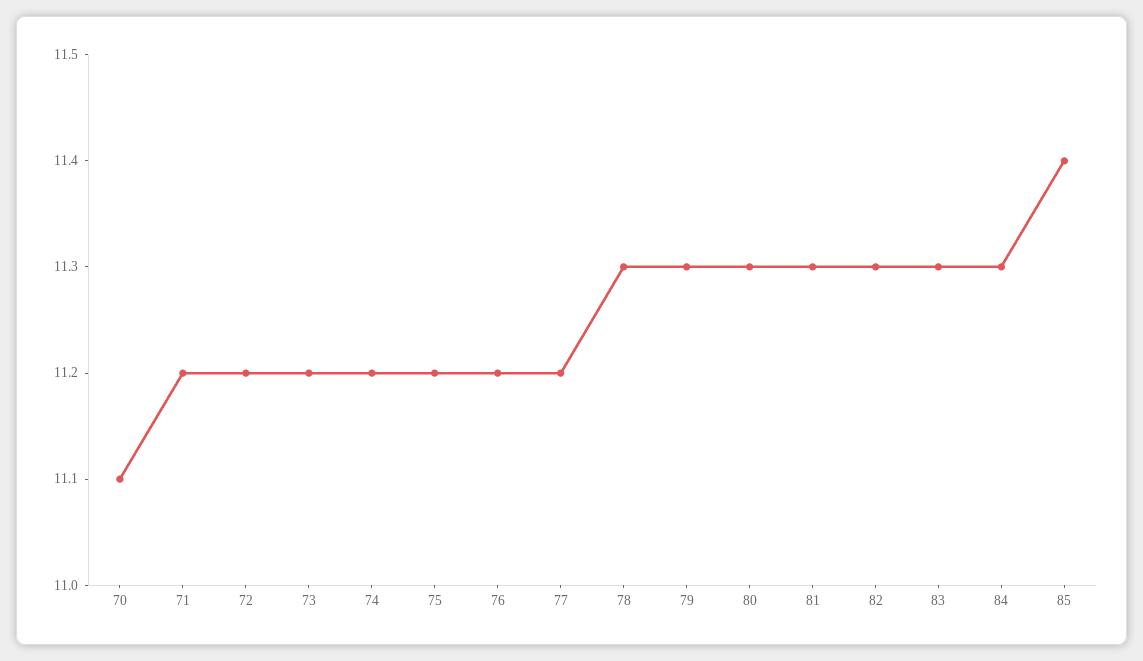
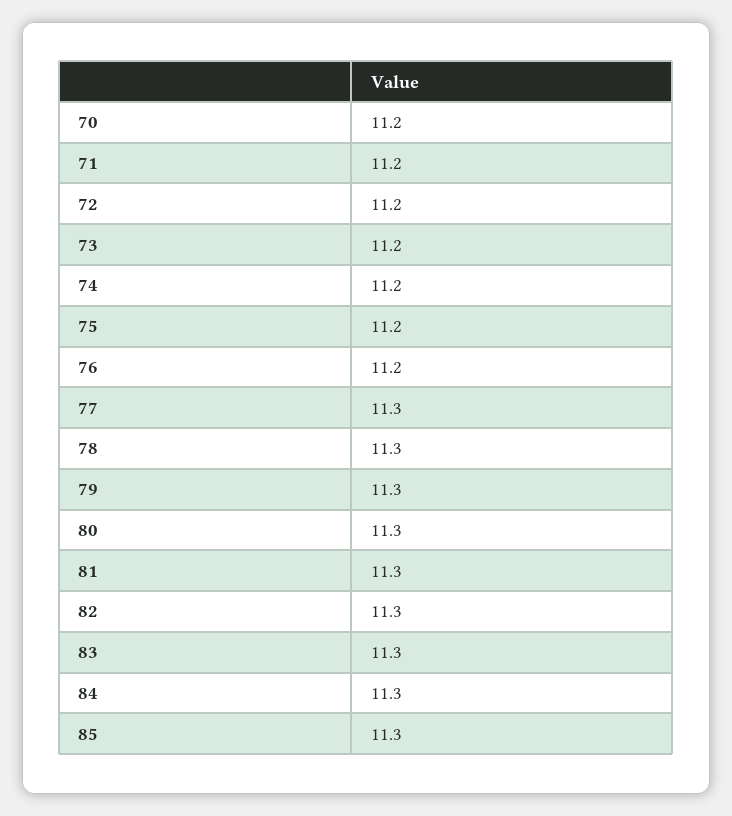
70: 11.1 -> 11.2
77: 11.2 -> 11.3
85: 11.4 -> 11.3

